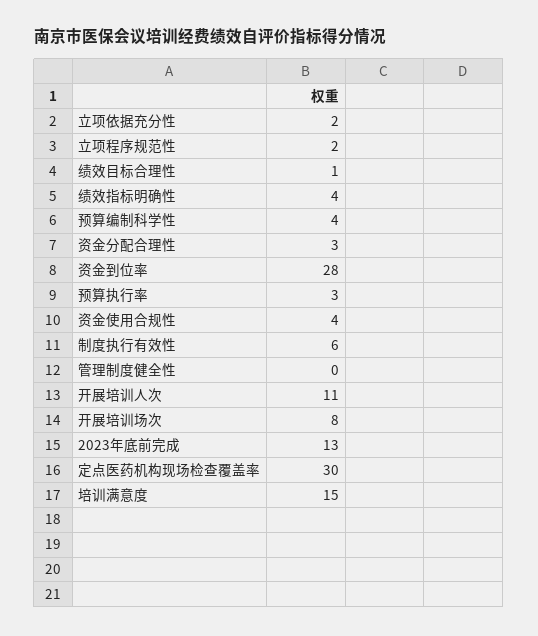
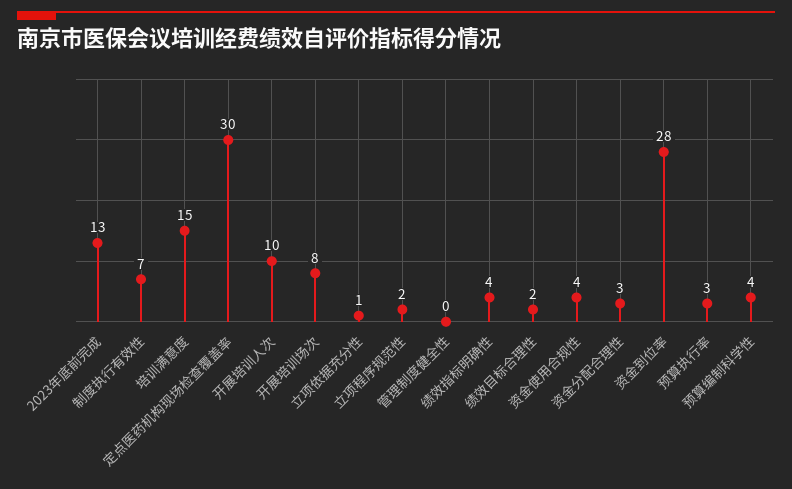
立项依据充分性: 2 -> 1
绩效目标合理性: 1 -> 2
制度执行有效性: 6 -> 7
开展培训人次: 11 -> 10

